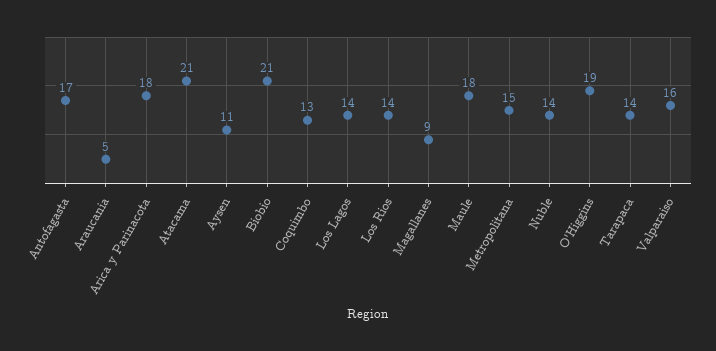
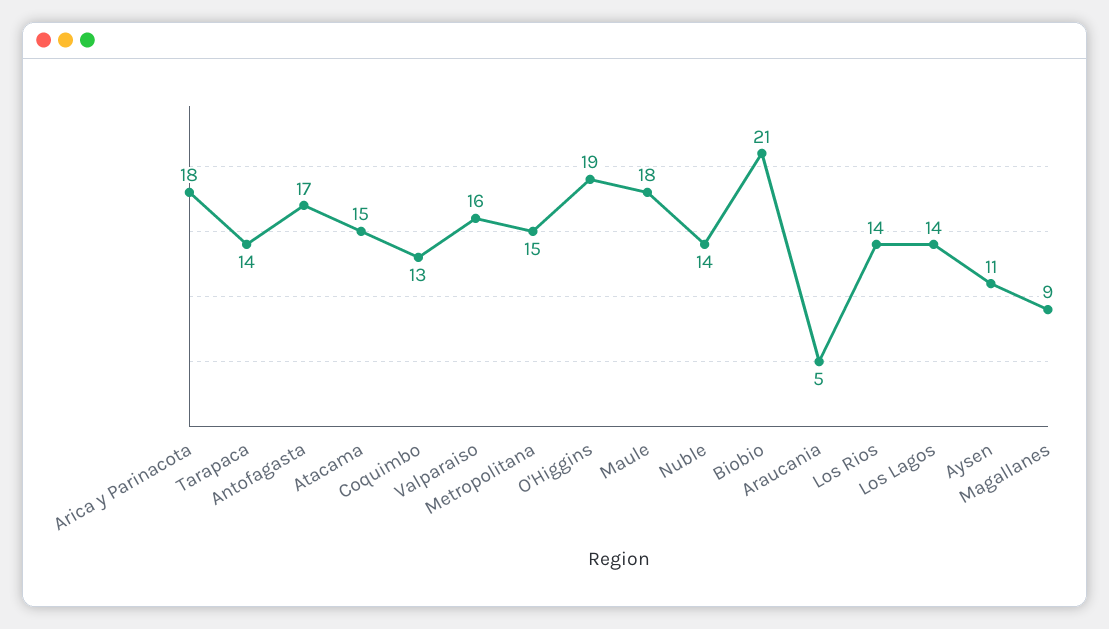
Atacama: 21 -> 15

